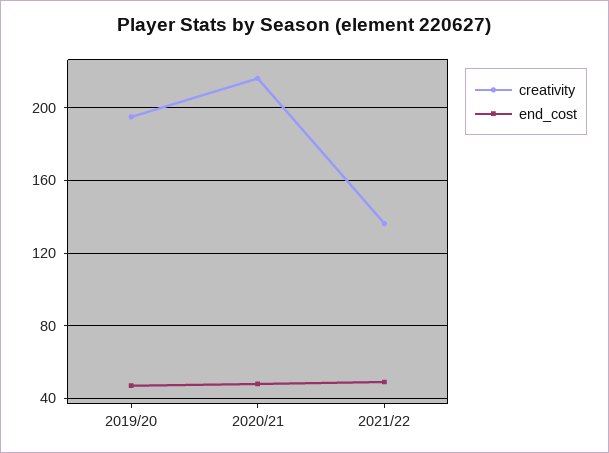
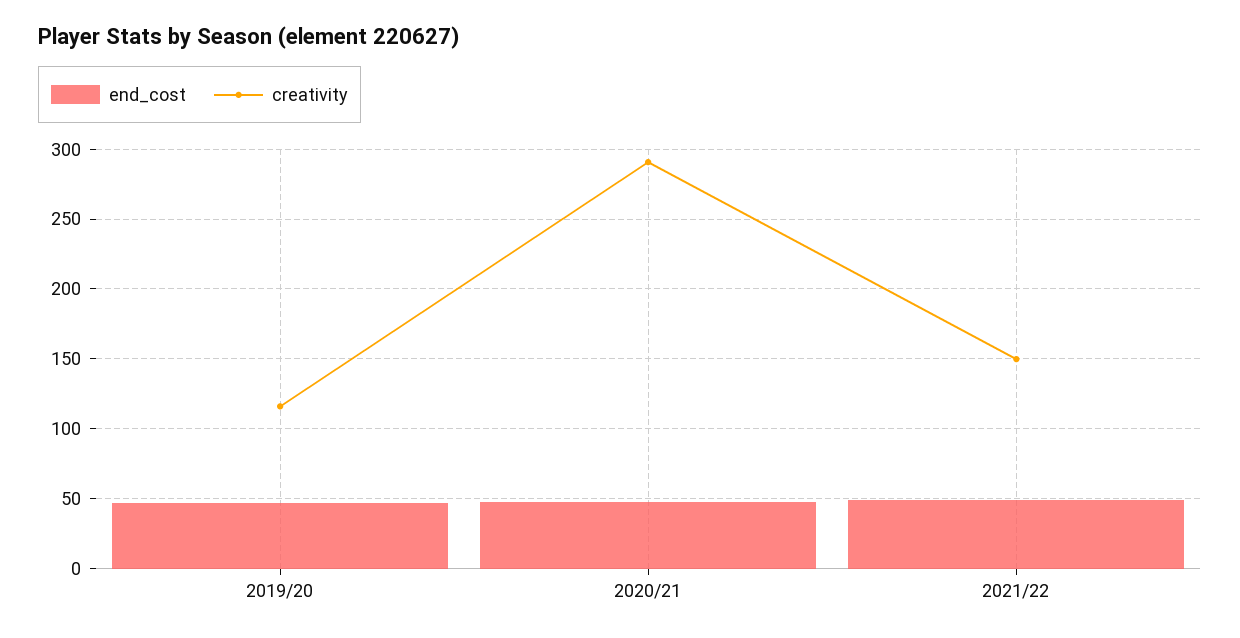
creativity, 2019/20: 195 -> 115
creativity, 2020/21: 215 -> 290
creativity, 2021/22: 135 -> 150

